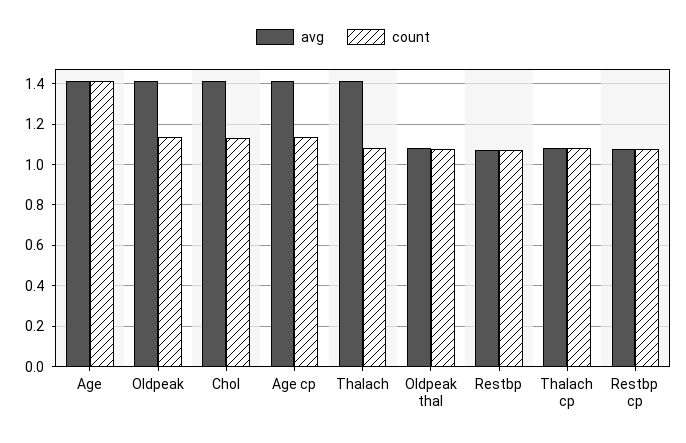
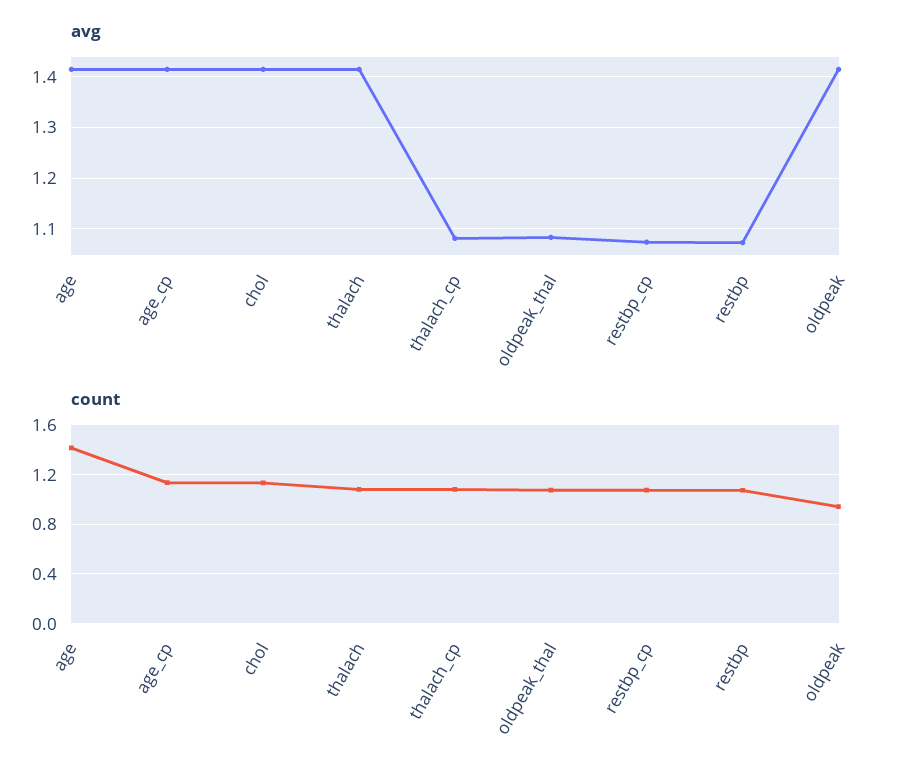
count, Oldpeak: 1.15 -> 0.95

